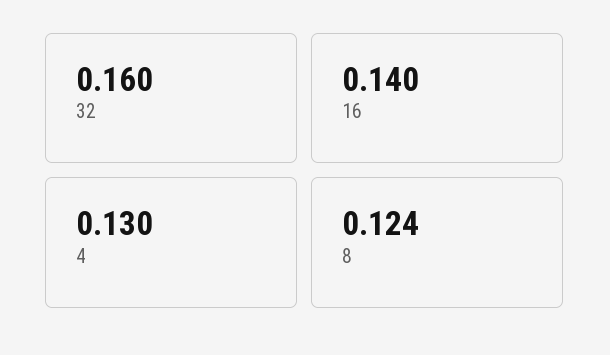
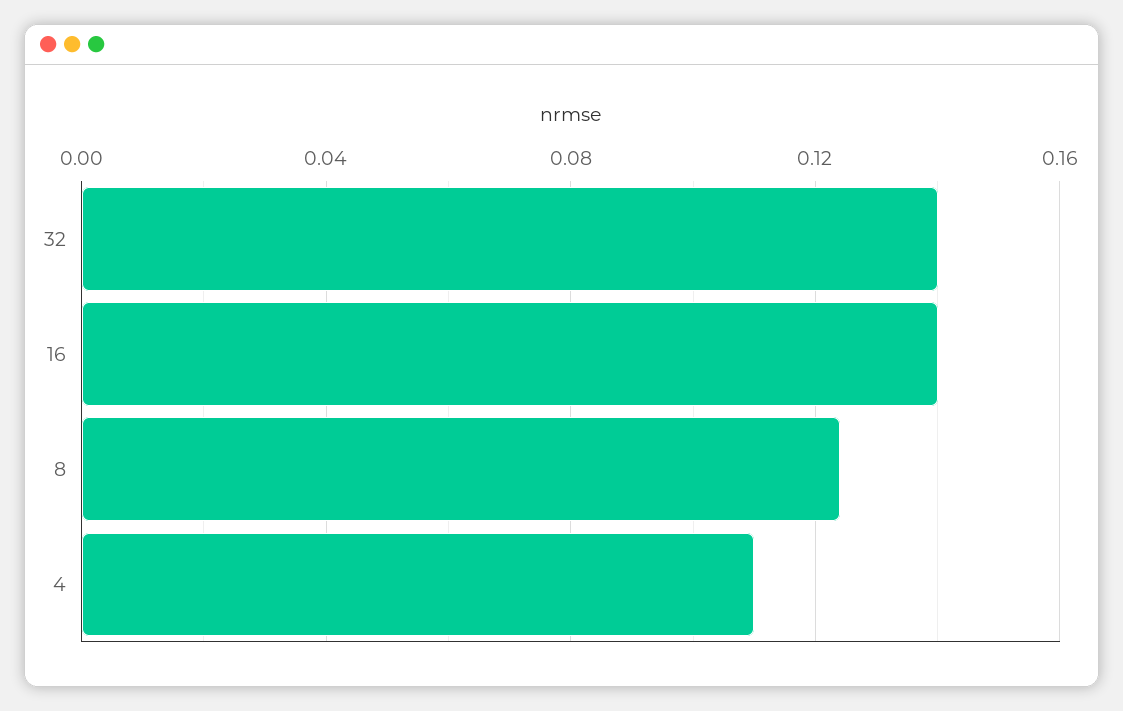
32: 0.16 -> 0.14
4: 0.13 -> 0.11

